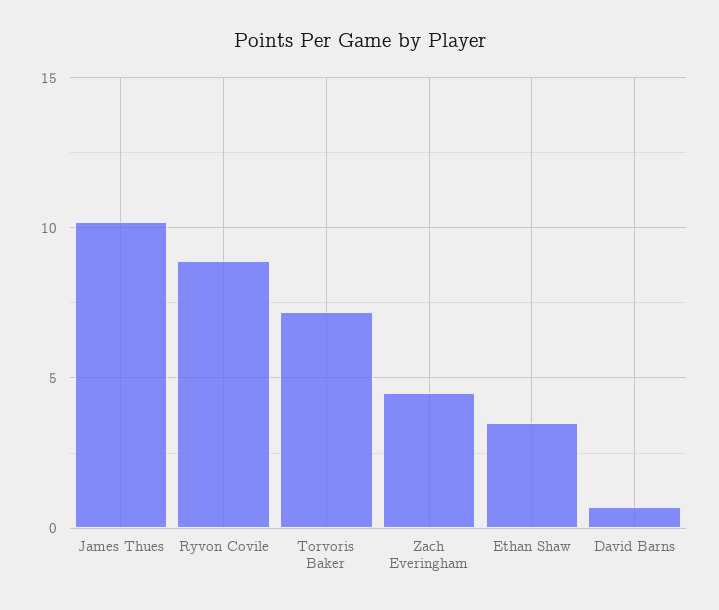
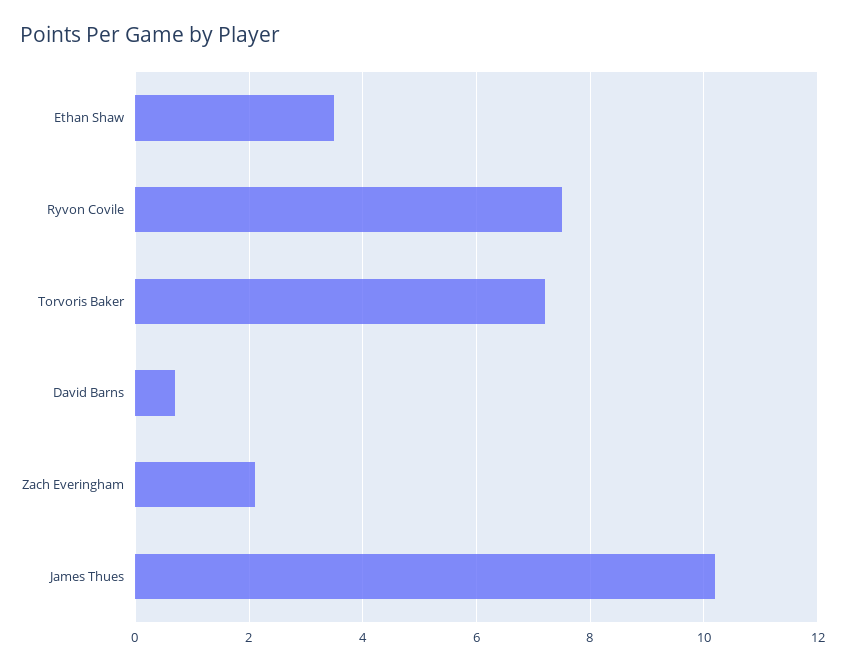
Ryvon Covile: 9 -> 7.5
Zach Everingham: 4.5 -> 2

